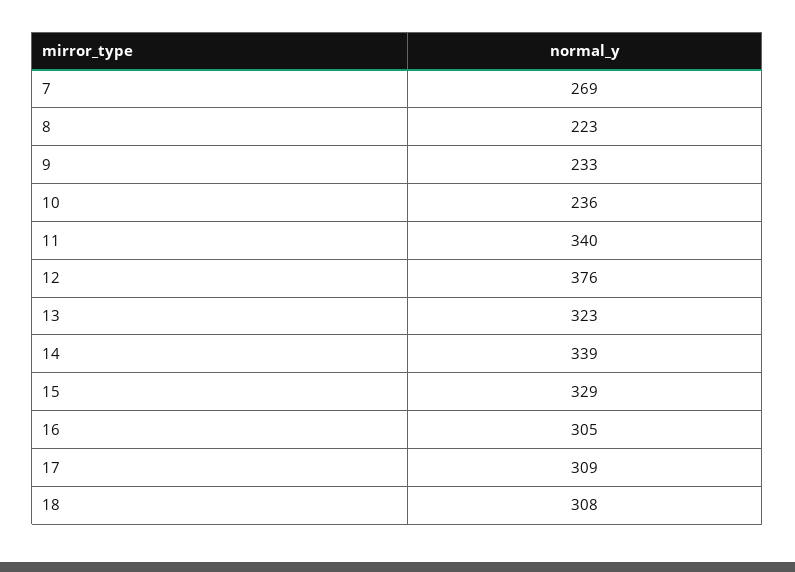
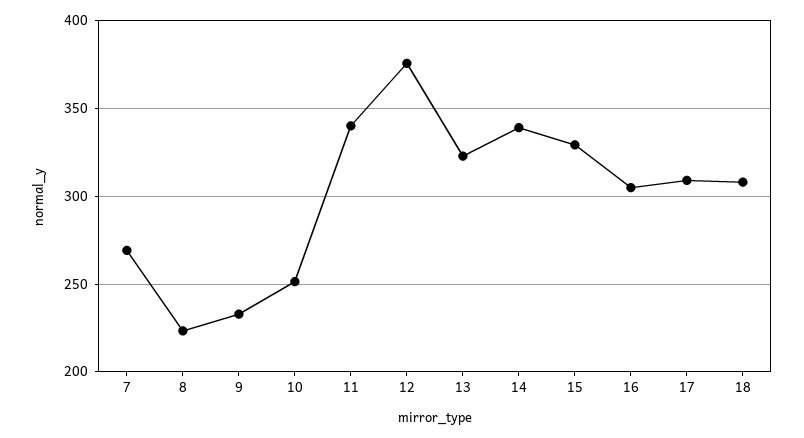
10: 236 -> 250

